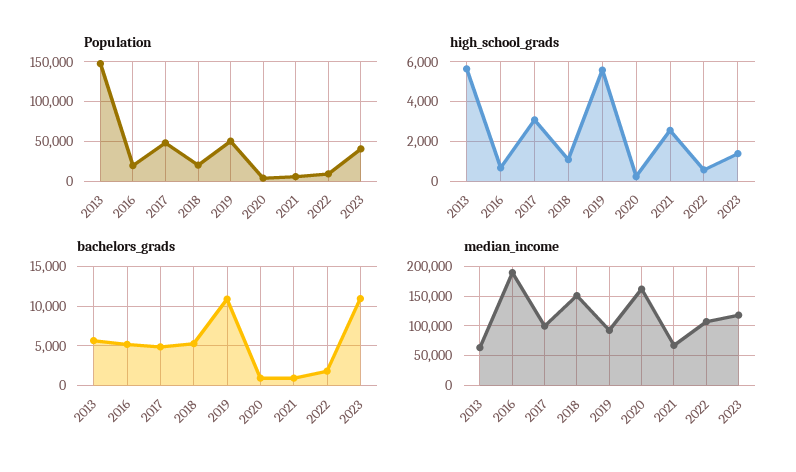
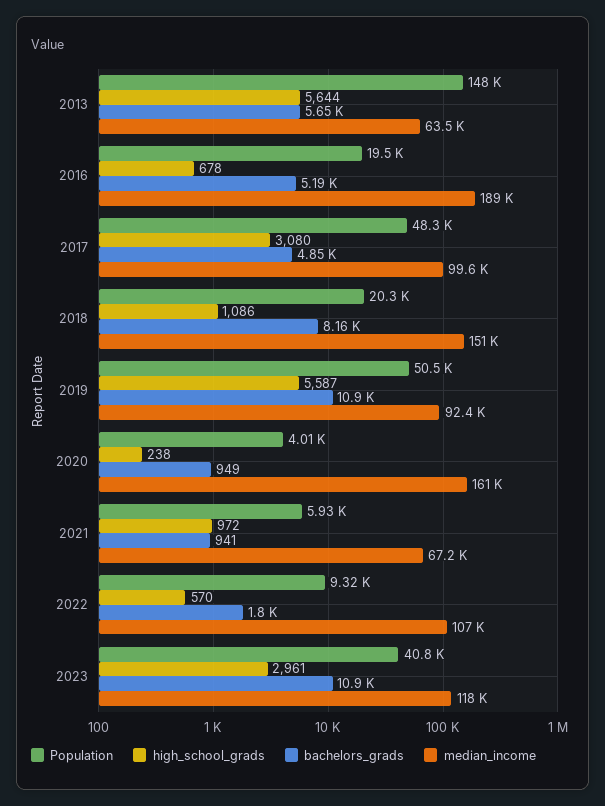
high_school_grads, 2021: 2500 -> 972
high_school_grads, 2023: 1500 -> 2961
bachelors_grads, 2018: 5000 -> 8160

